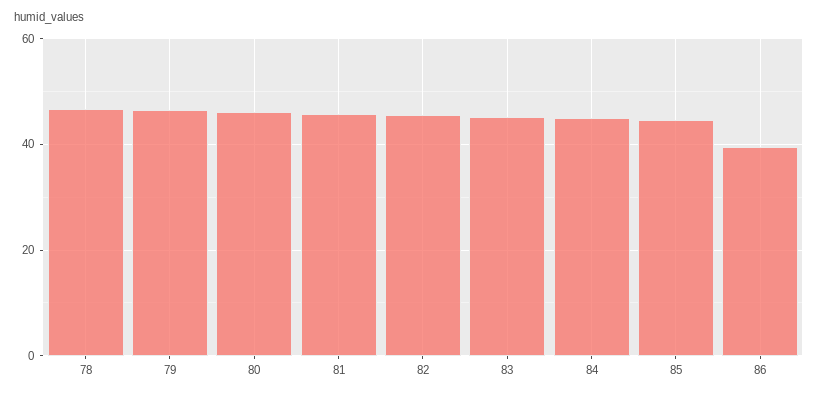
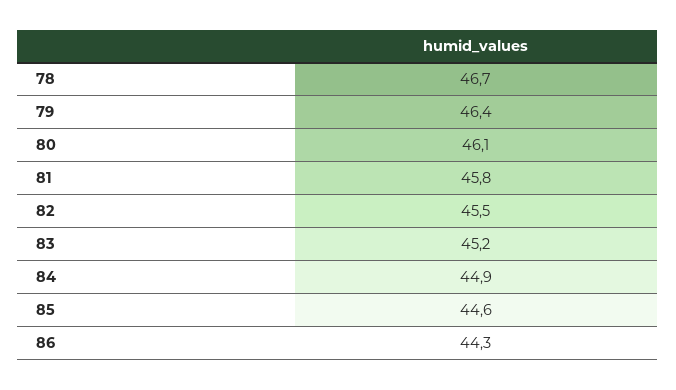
86: 40 -> 44.3

